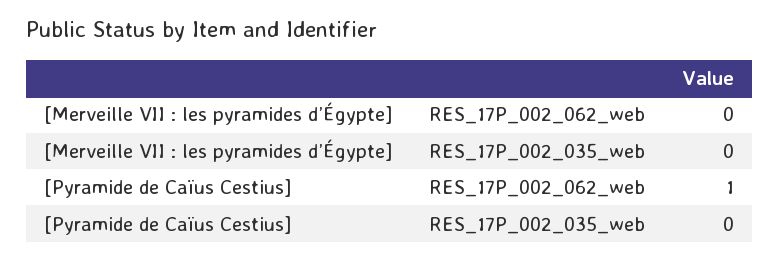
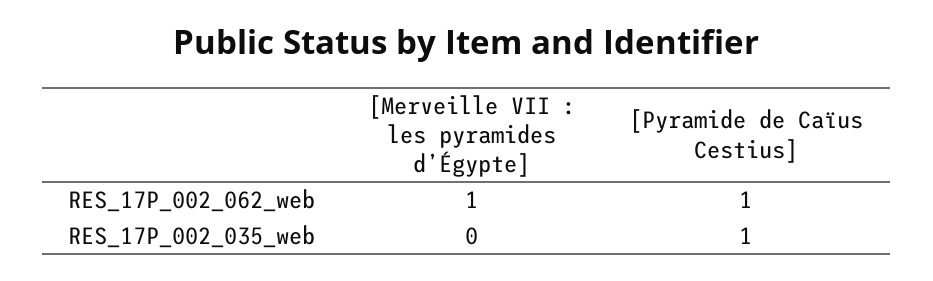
[Merveille VII : les pyramides d’Égypte], RES_17P_002_062_web: 0 -> 1
[Pyramide de Caïus Cestius], RES_17P_002_035_web: 0 -> 1

